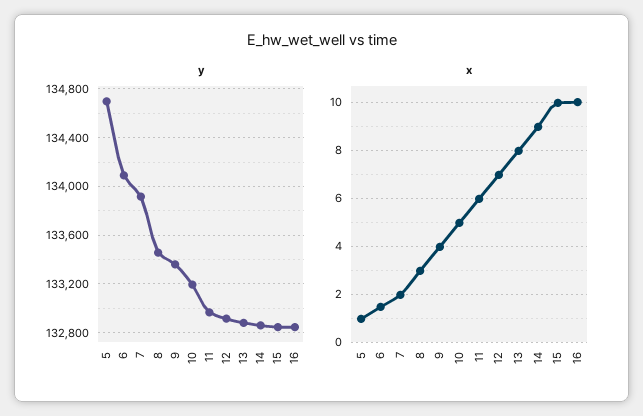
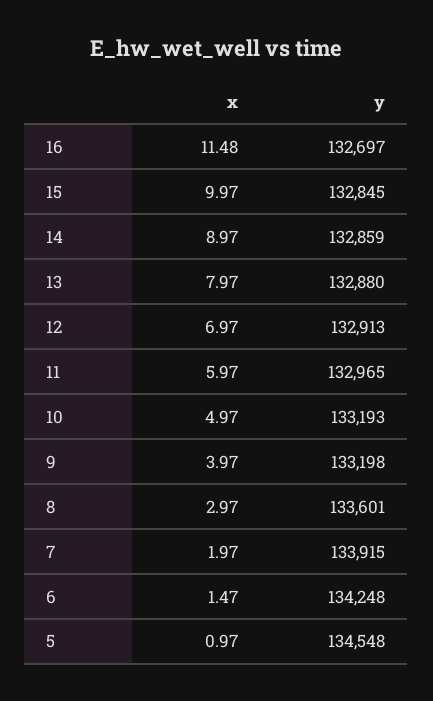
y, 5: 134700 -> 134548
y, 6: 134100 -> 134248
y, 8: 133450 -> 133601
y, 9: 133350 -> 133198
y, 16: 132850 -> 132697
x, 16: 10 -> 11.48

